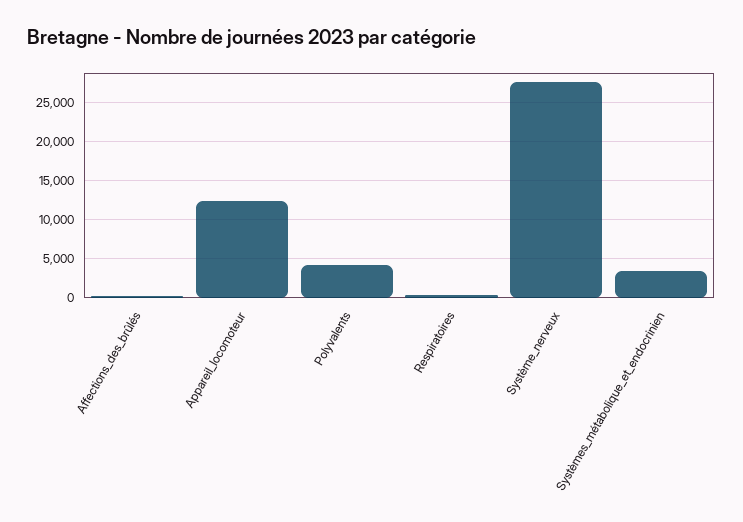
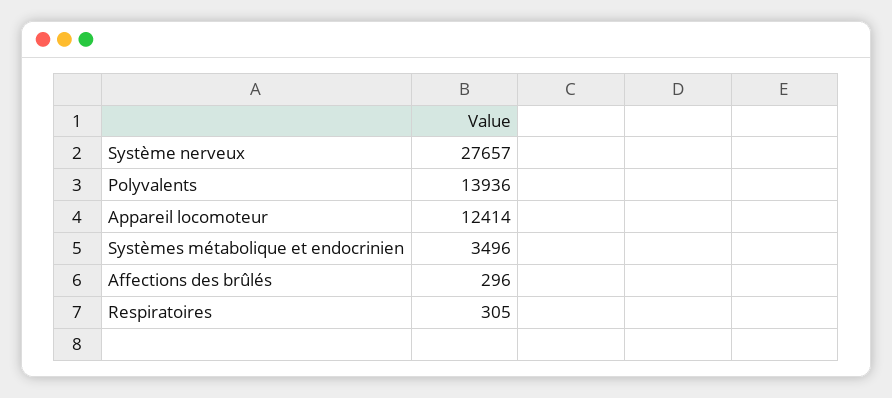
Polyvalents: 4000 -> 13936

